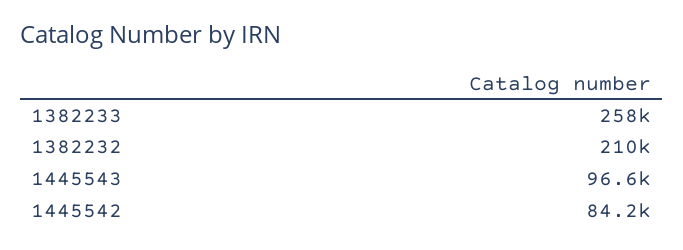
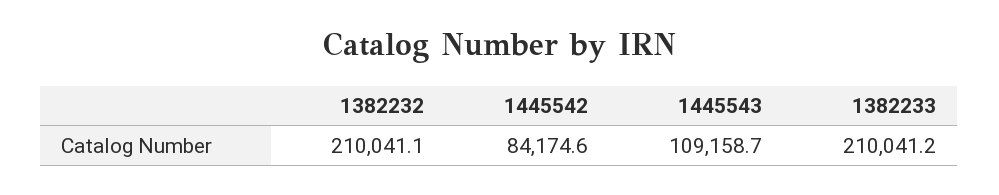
1382233: 258000 -> 210041.2
1445543: 96600 -> 109158.7

